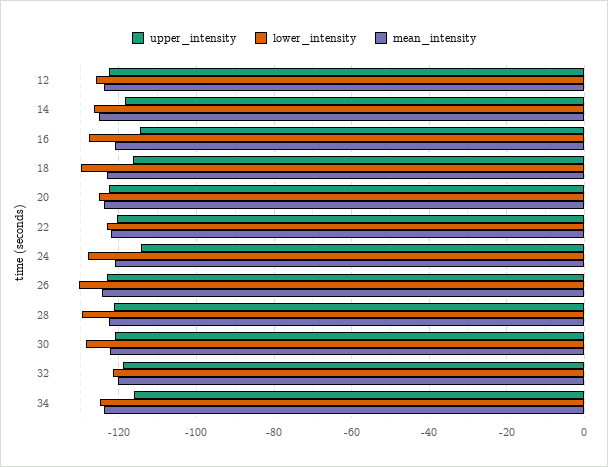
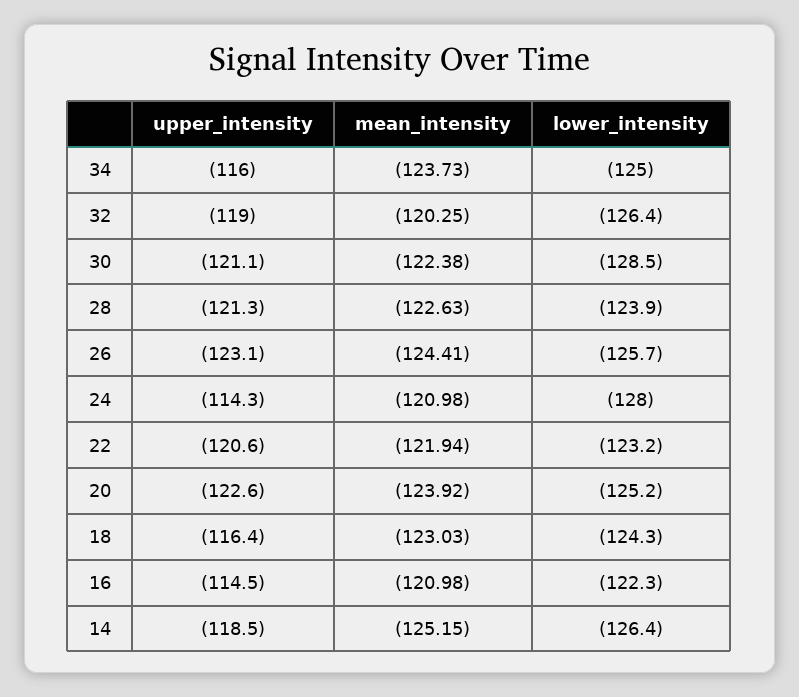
upper_intensity, 12: -122 -> none
lower_intensity, 12: -126 -> none
mean_intensity, 12: -124 -> none
lower_intensity, 16: -128 -> -122.3
lower_intensity, 18: -130 -> -124.3
lower_intensity, 26: -130 -> -125.7
lower_intensity, 28: -130 -> -123.9
lower_intensity, 32: -122 -> -126.4

